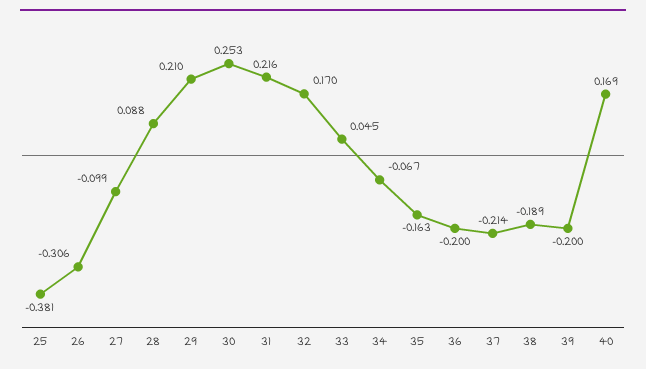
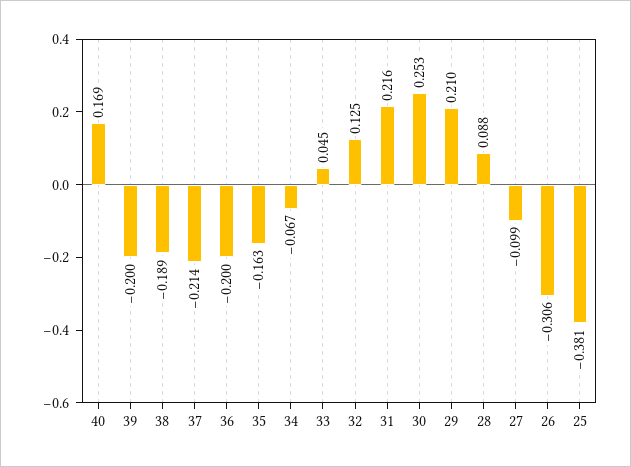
32: 0.17 -> 0.125

